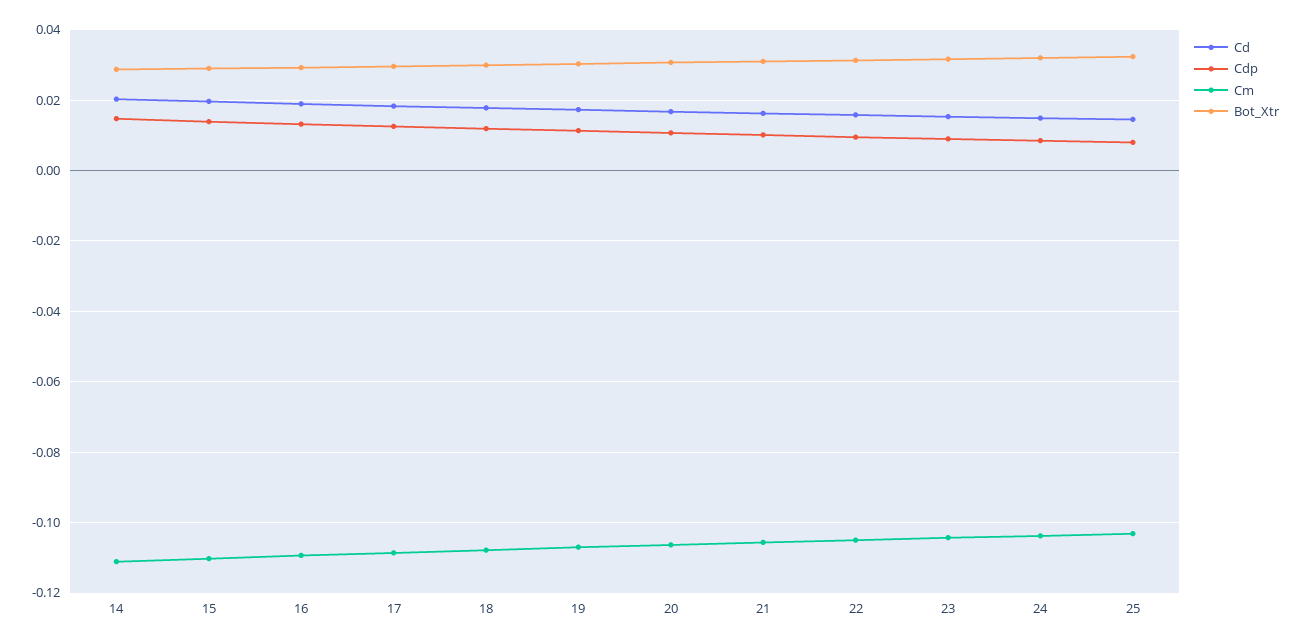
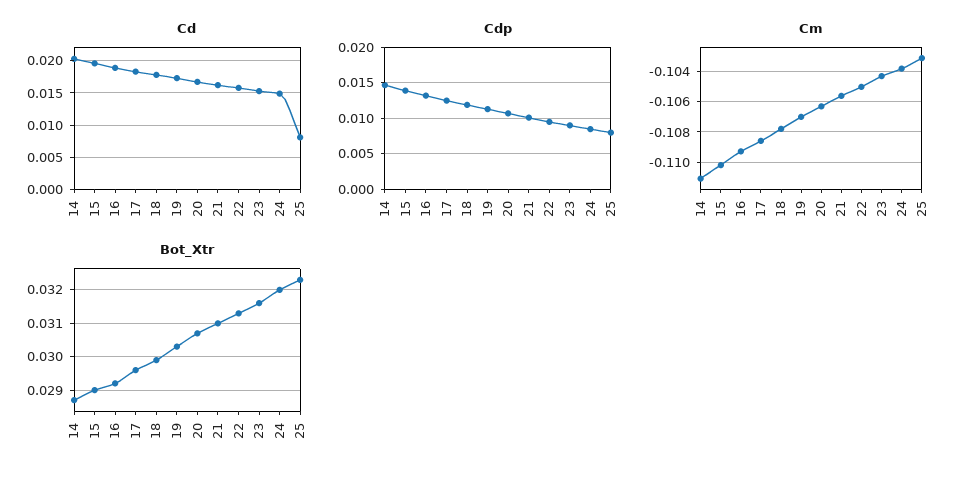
Cd, 25: 0.014 -> 0.008

